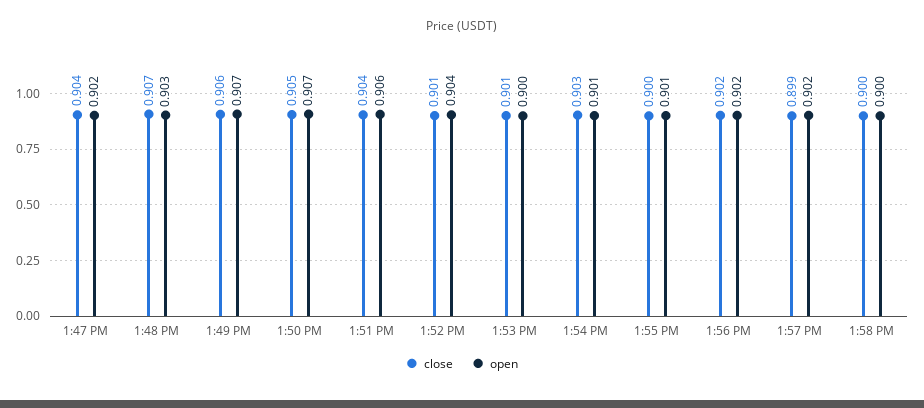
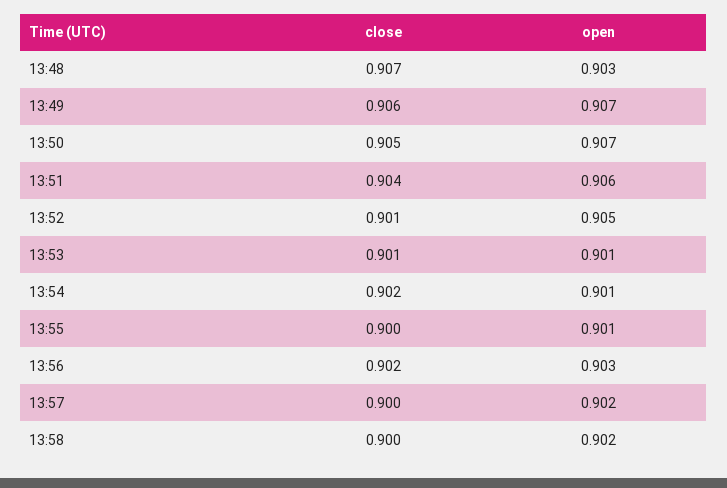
close, 1:47 PM: 0.904 -> none
open, 1:47 PM: 0.902 -> none
open, 1:52 PM: 0.904 -> 0.905
open, 1:53 PM: 0.9 -> 0.901
close, 1:54 PM: 0.903 -> 0.902
open, 1:56 PM: 0.902 -> 0.903
close, 1:57 PM: 0.899 -> 0.9
open, 1:58 PM: 0.9 -> 0.902

